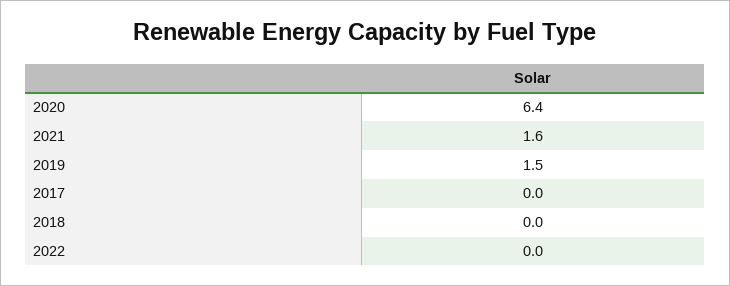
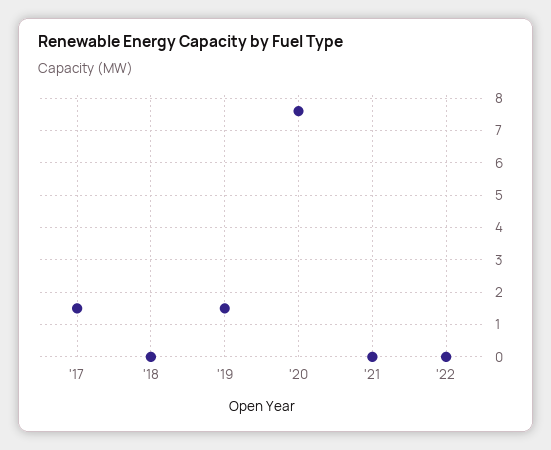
2020: 6.4 -> 7.5
2021: 1.6 -> 0
2017: 0 -> 1.5

